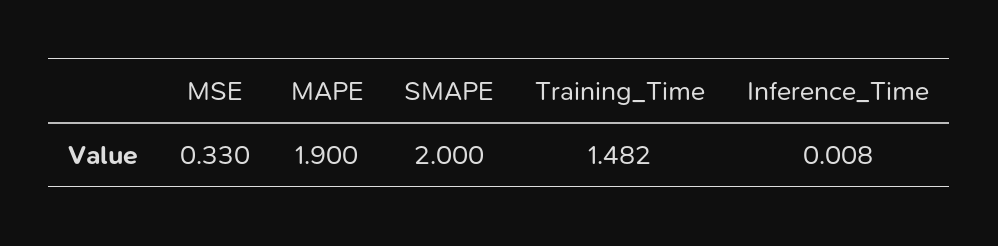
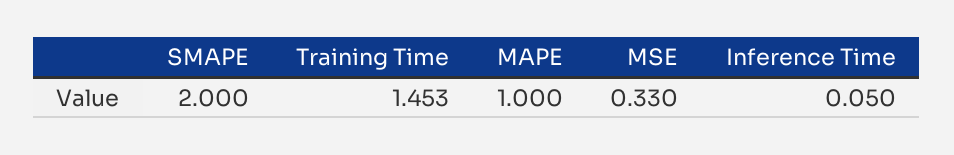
MAPE: 1.9 -> 1
Training_Time: 1.482 -> 1.453
Inference_Time: 0.008 -> 0.05

